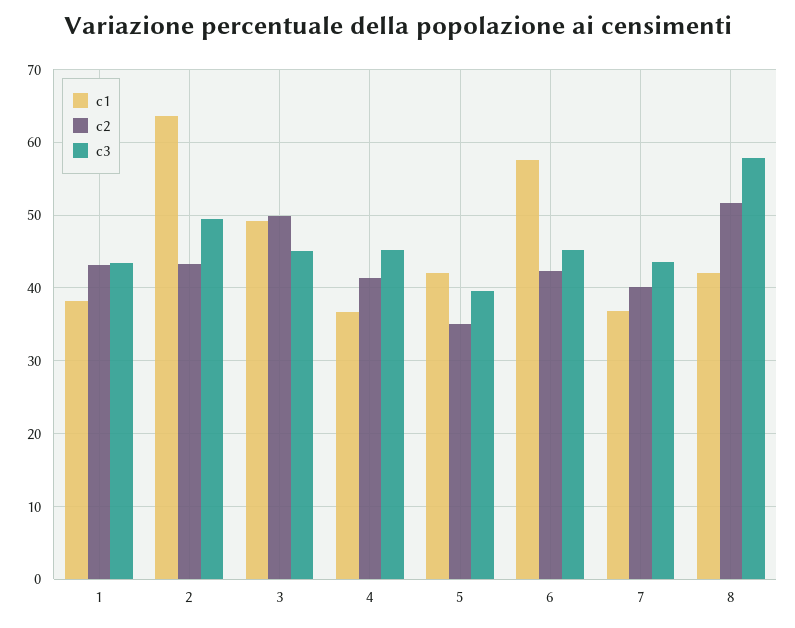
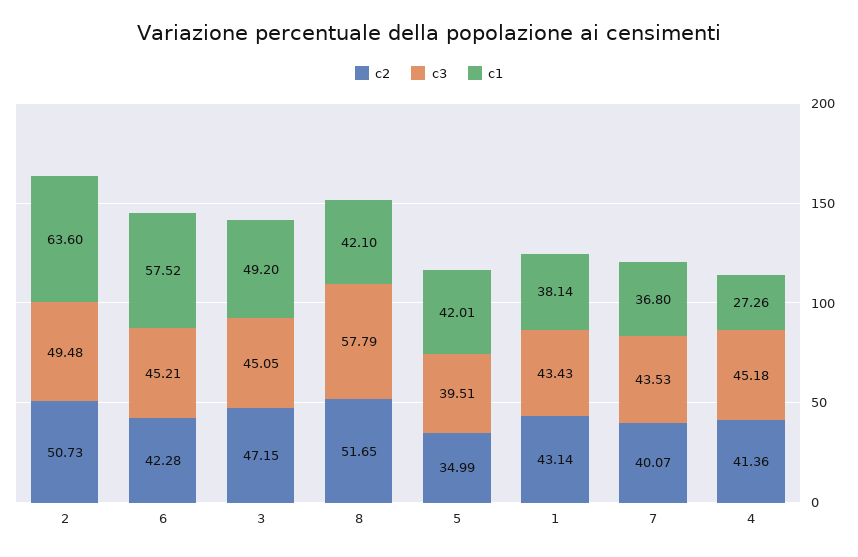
c2, 2: 43 -> 50.73
c2, 3: 50 -> 47.15
c1, 4: 37 -> 27.26

